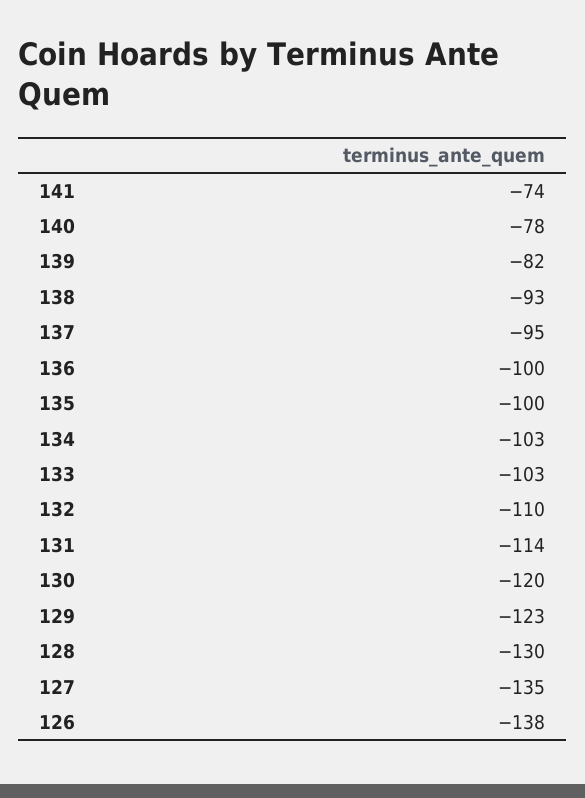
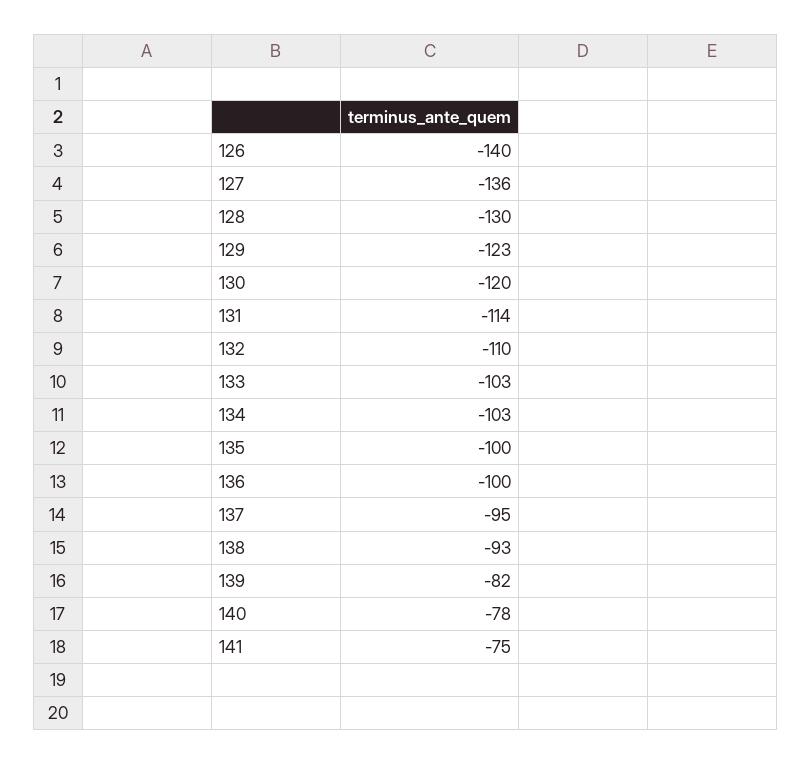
141: -74 -> -75
127: -135 -> -136
126: -138 -> -140

